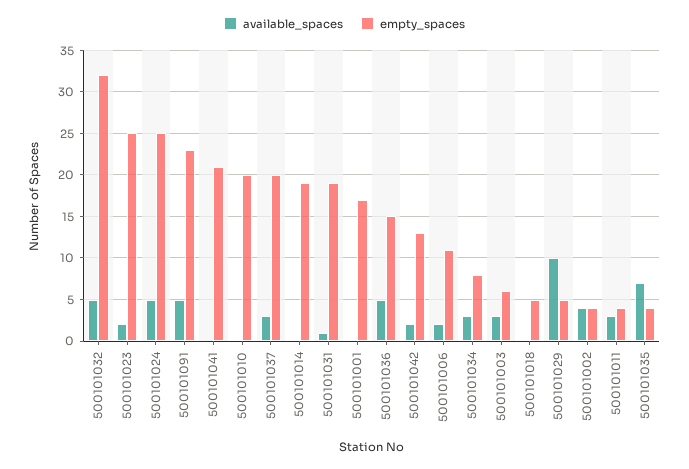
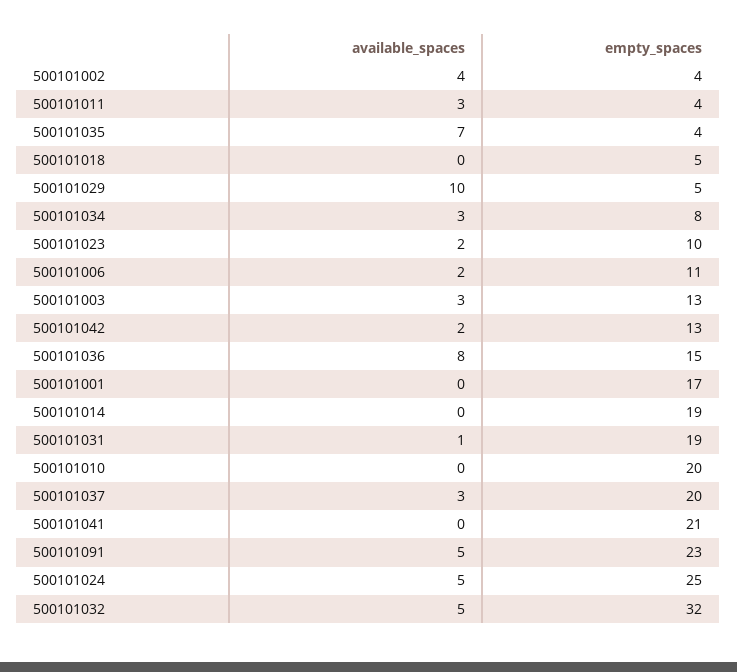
empty_spaces, 500101023: 25 -> 10
available_spaces, 500101036: 5 -> 8
empty_spaces, 500101003: 6 -> 13

